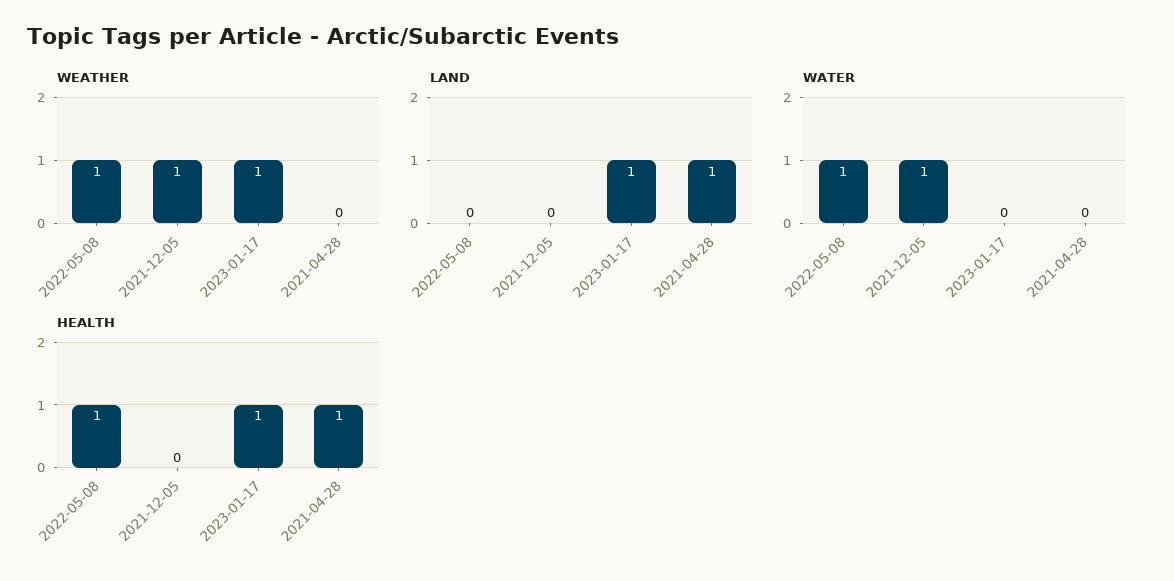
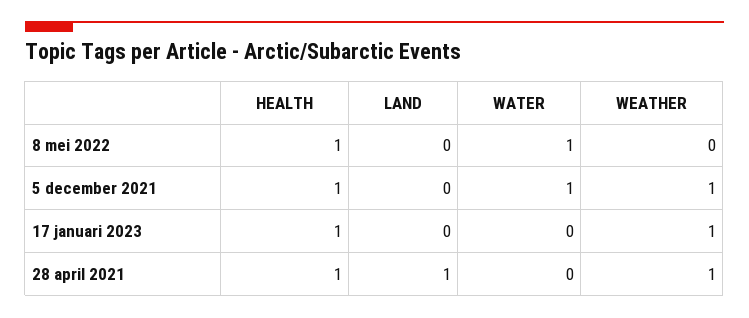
WEATHER, 2022-05-08: 1 -> 0
WEATHER, 2021-04-28: 0 -> 1
LAND, 2023-01-17: 1 -> 0
HEALTH, 2021-12-05: 0 -> 1

